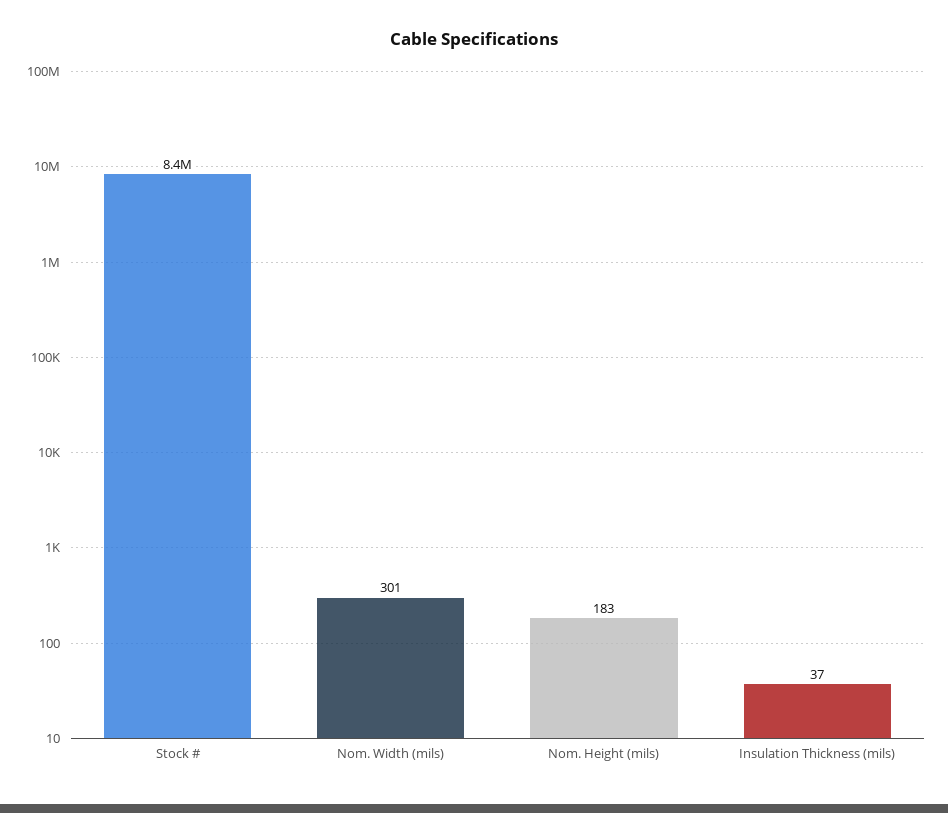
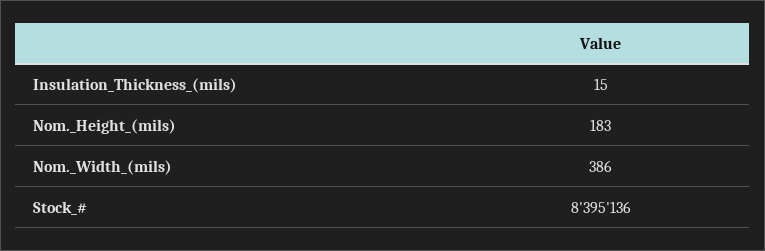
Nom. Width (mils): 301 -> 386
Insulation Thickness (mils): 37 -> 15

